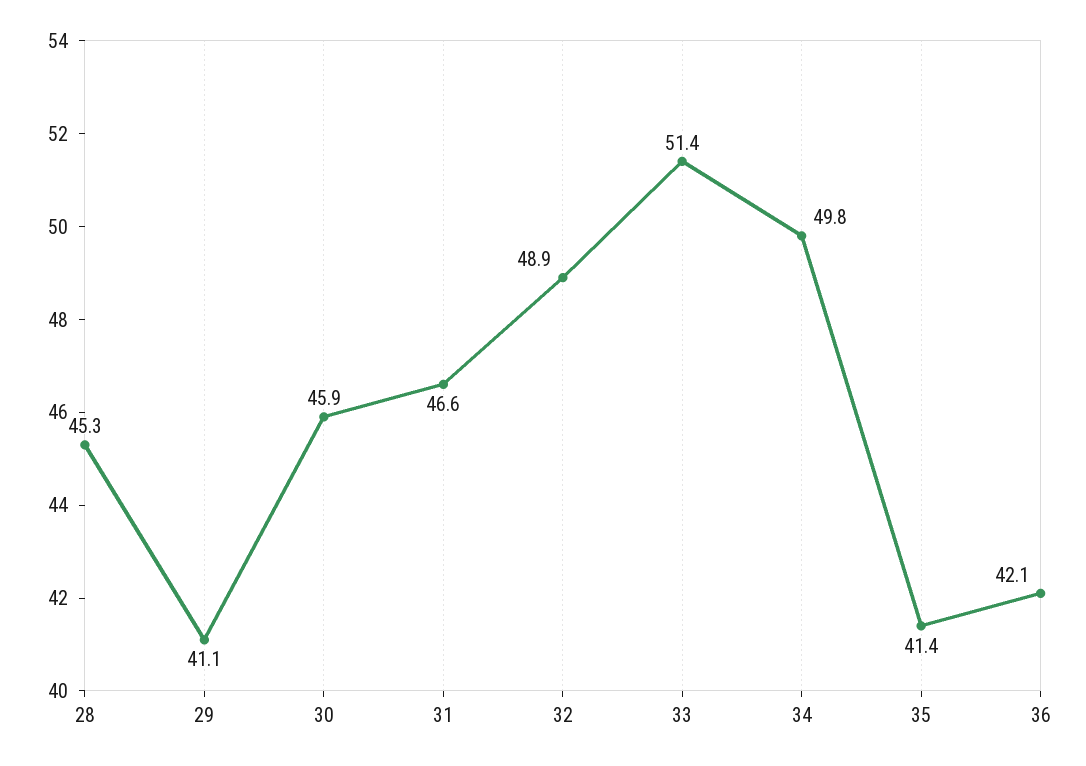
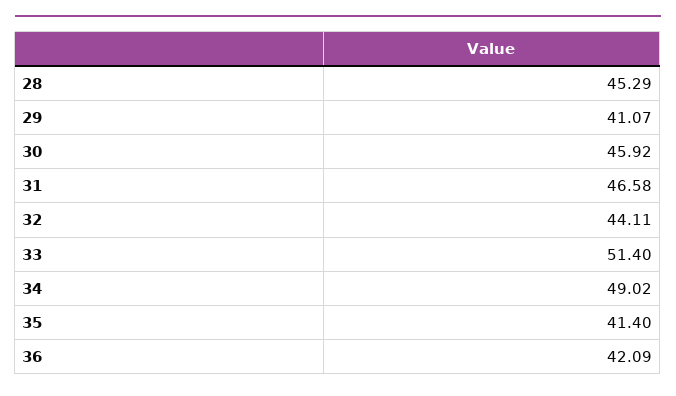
32: 48.9 -> 44.11
34: 49.8 -> 49.02

